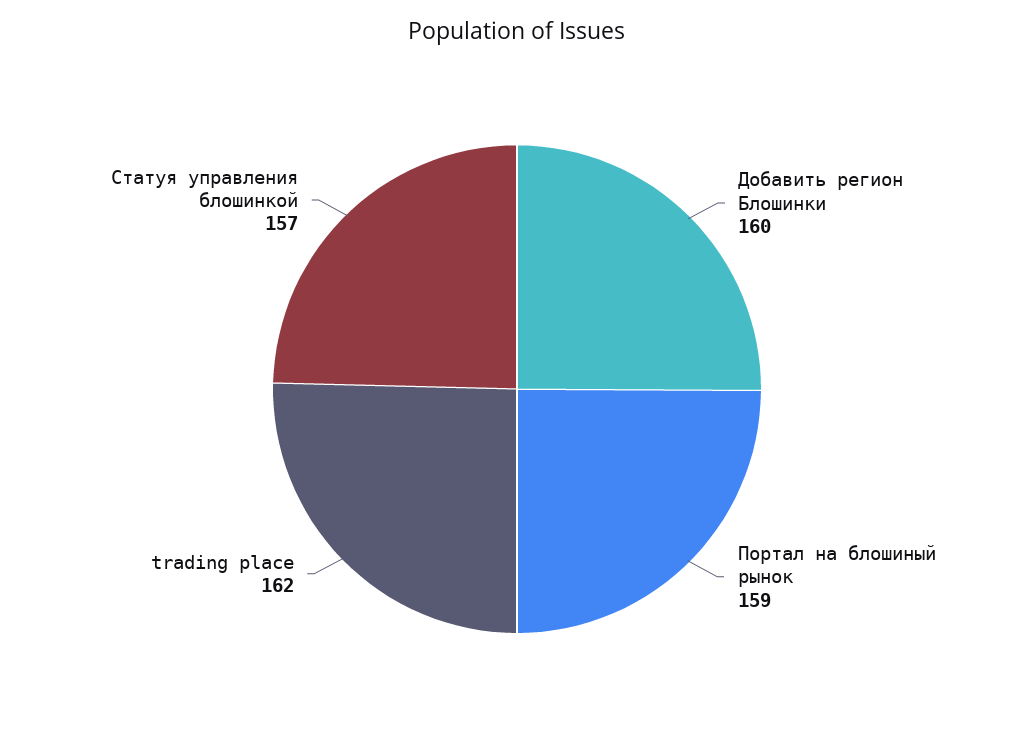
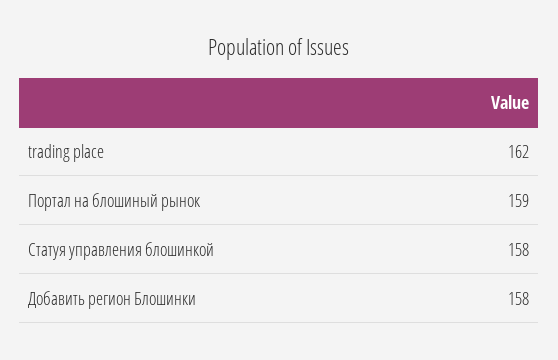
Добавить регион Блошинки: 160 -> 158
Статуя управления блошинкой: 157 -> 158

